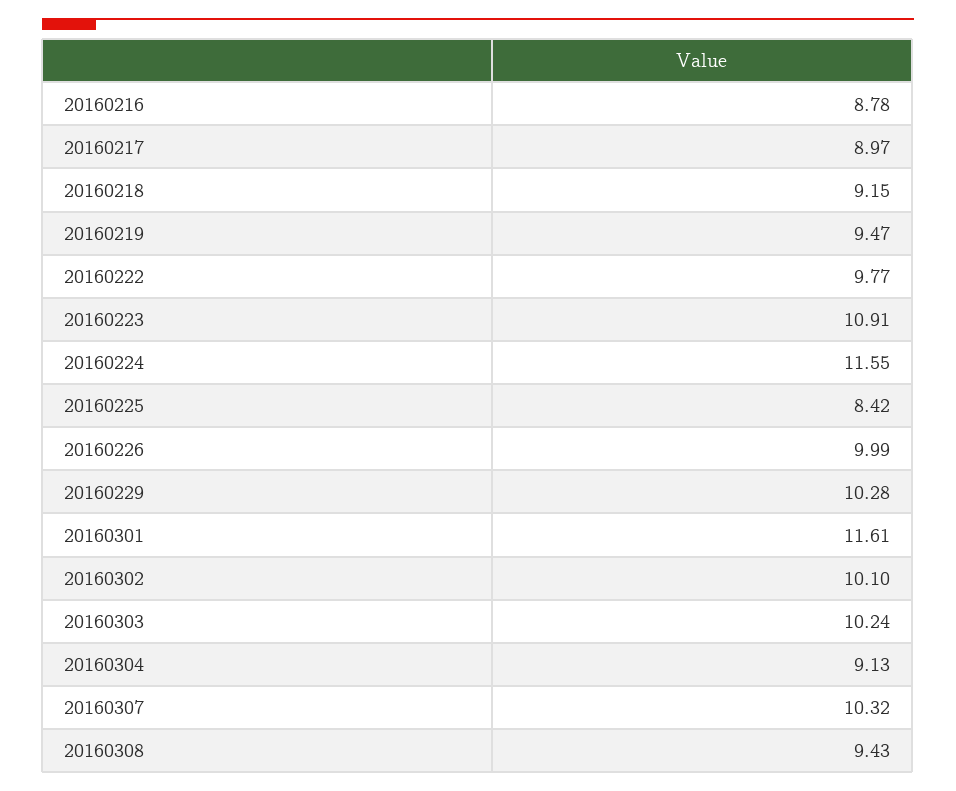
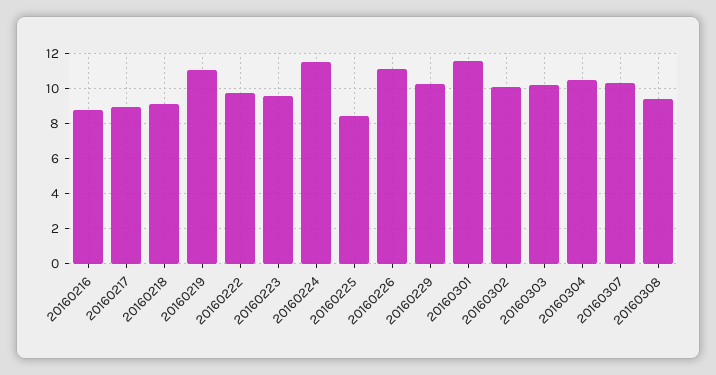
20160219: 9.47 -> 11
20160223: 10.91 -> 9.5
20160226: 9.99 -> 11
20160304: 9.13 -> 10.5

